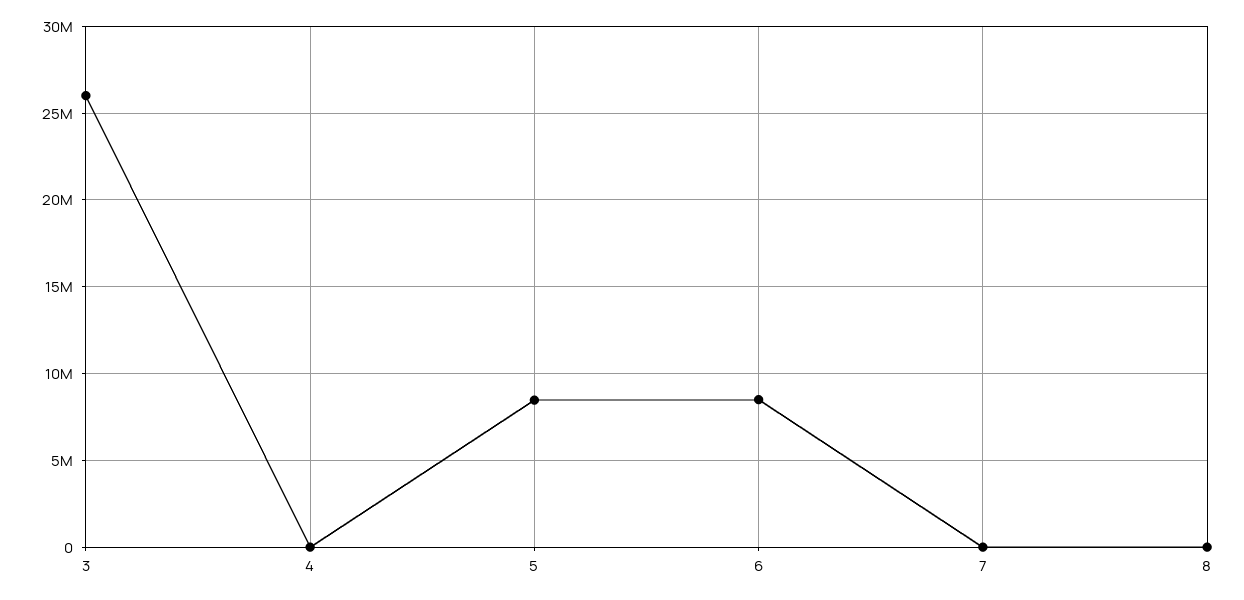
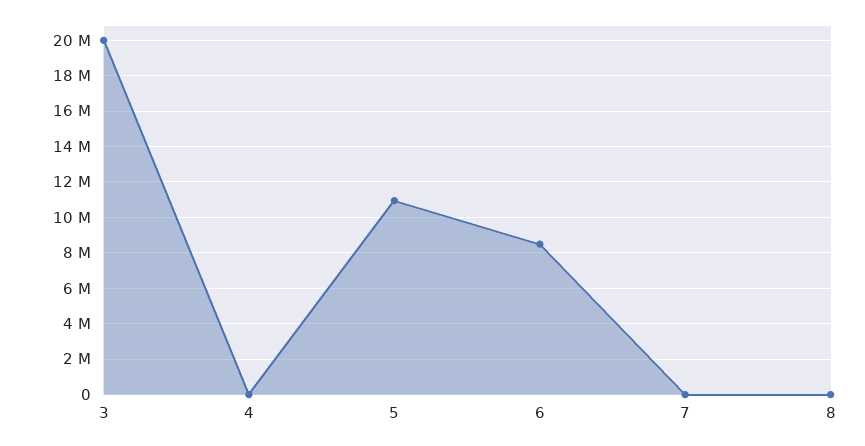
3: 26000000 -> 20000000
5: 8500000 -> 11000000

